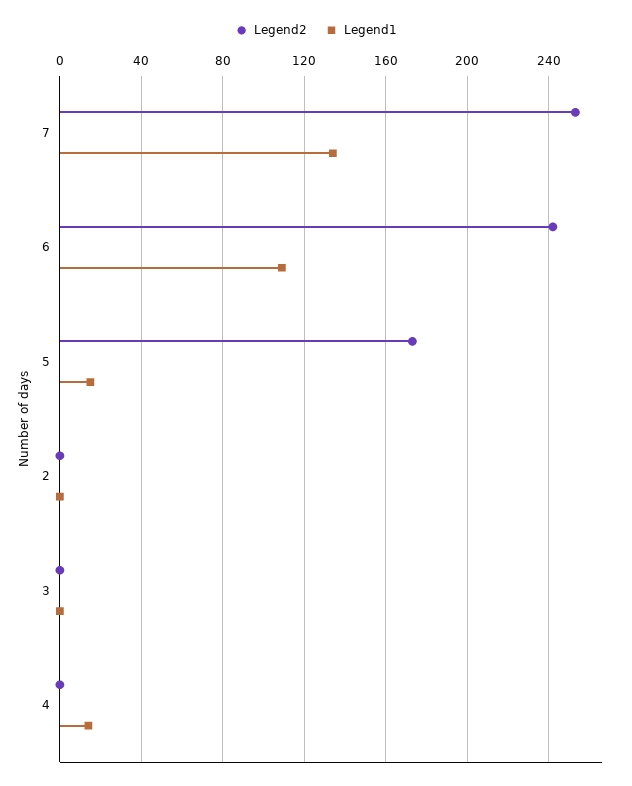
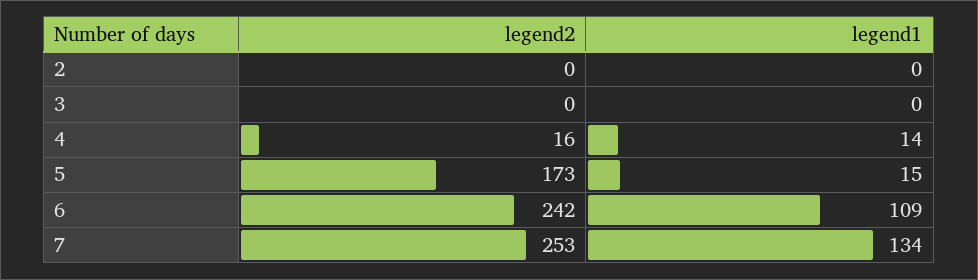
Legend2, 4: 0 -> 16

